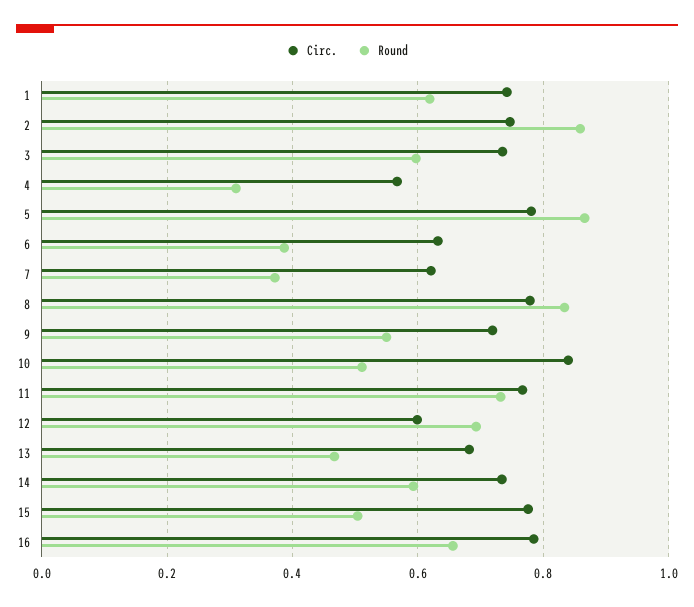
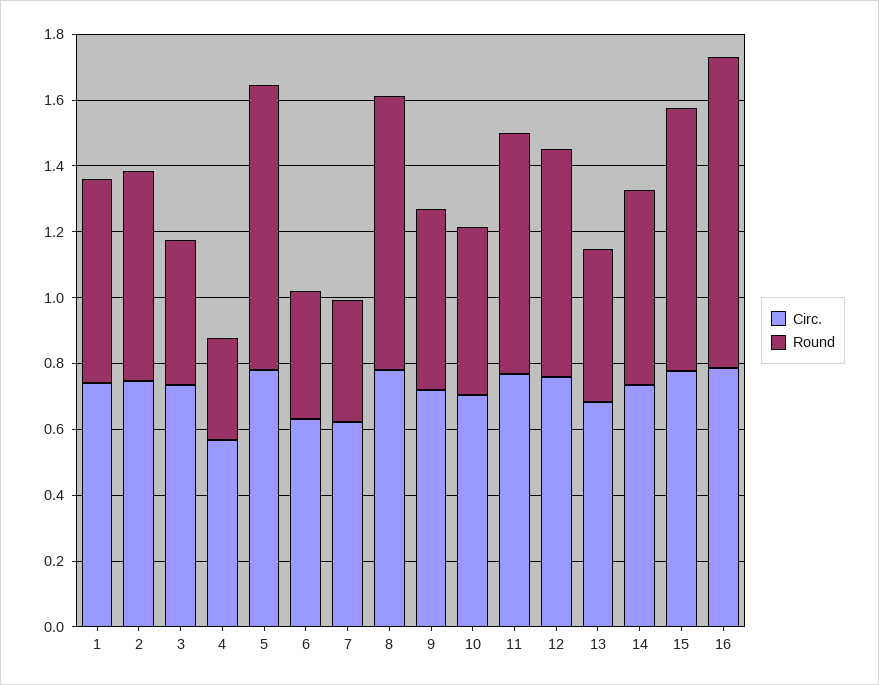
Round, 2: 0.86 -> 0.65
Round, 3: 0.6 -> 0.45
Circ., 10: 0.84 -> 0.7
Circ., 12: 0.6 -> 0.75
Round, 15: 0.5 -> 0.8
Round, 16: 0.66 -> 0.95

